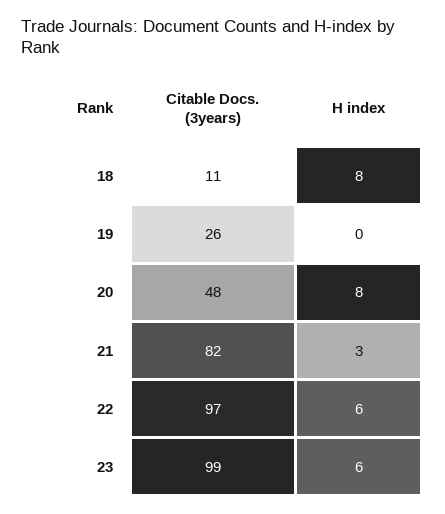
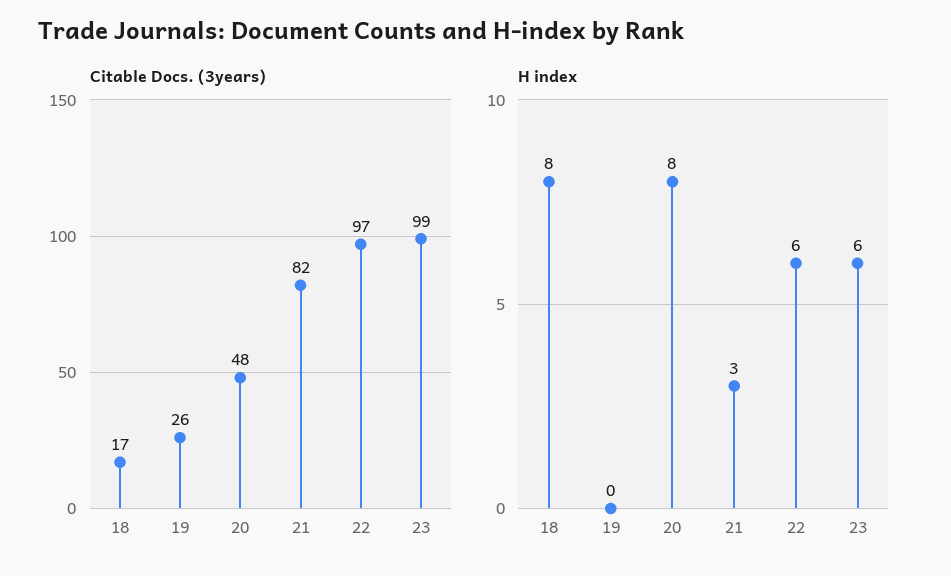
Citable Docs. (3years), 18: 11 -> 17

